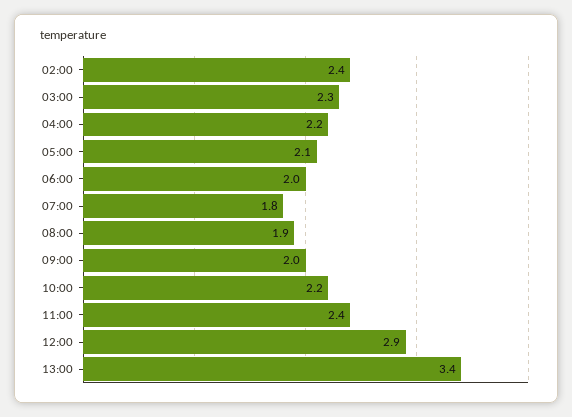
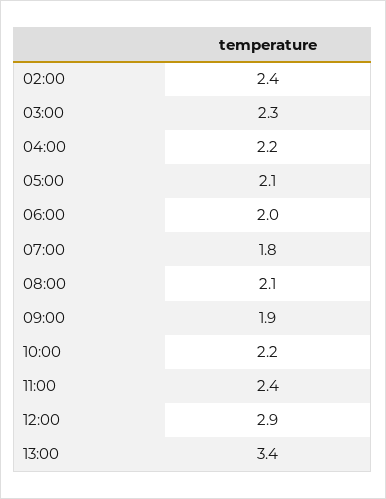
08:00: 1.9 -> 2.1
09:00: 2 -> 1.9

